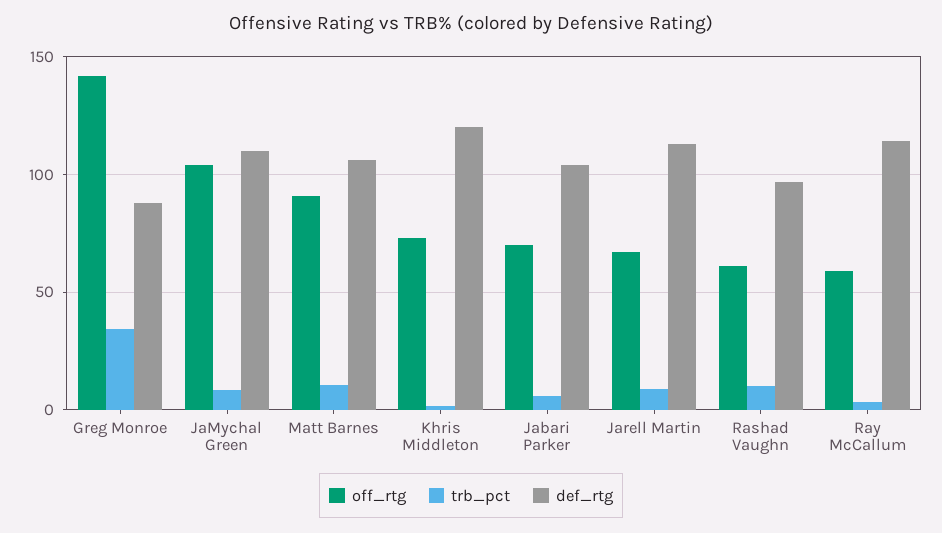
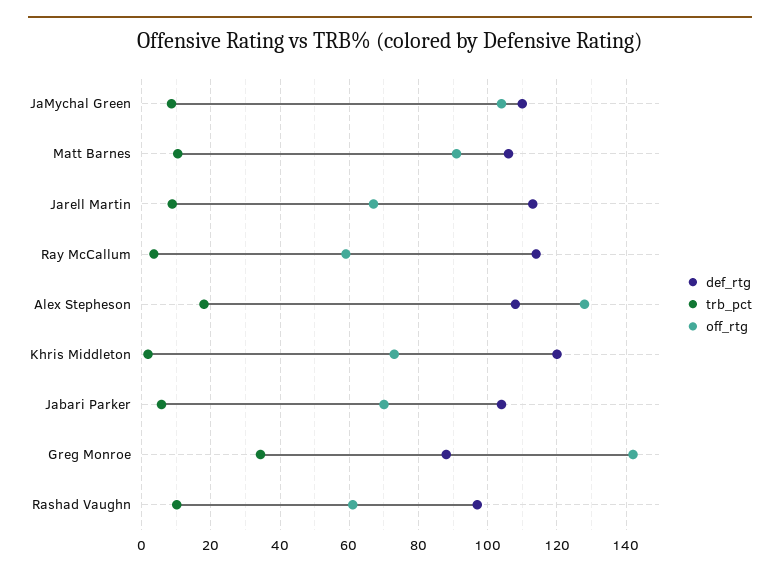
def_rtg, Alex Stepheson: none -> 108
trb_pct, Alex Stepheson: none -> 18
off_rtg, Alex Stepheson: none -> 128

